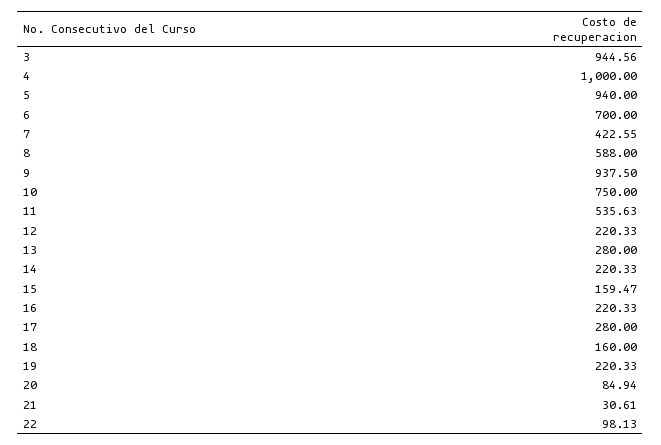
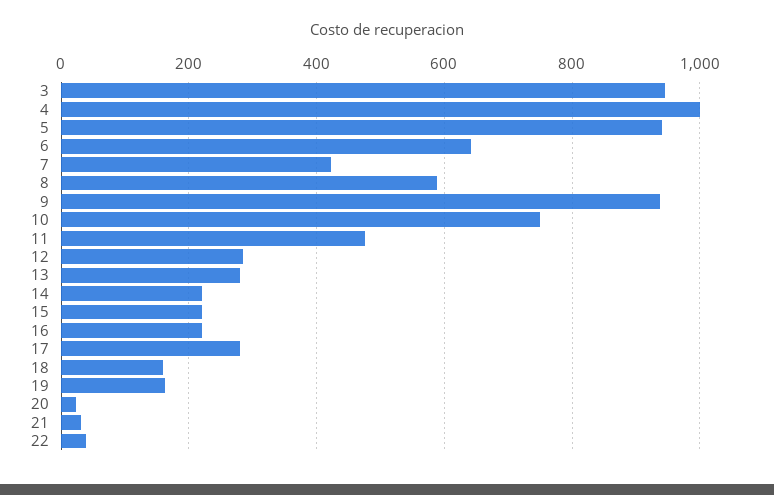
6: 700 -> 640
11: 535.63 -> 480
12: 220.33 -> 280
15: 159.47 -> 220
19: 220.33 -> 160
20: 84.94 -> 20
22: 98.13 -> 40

